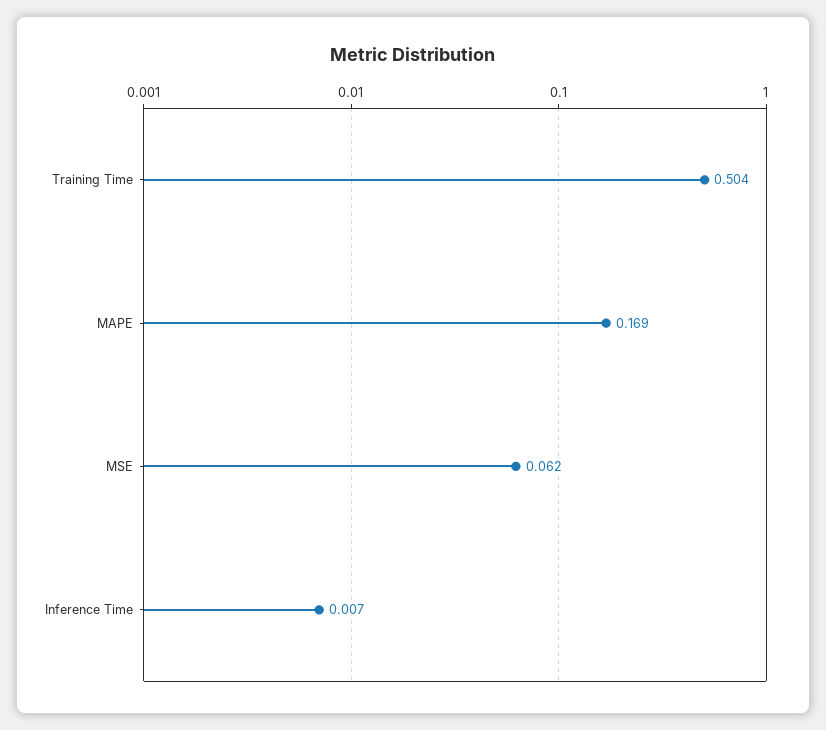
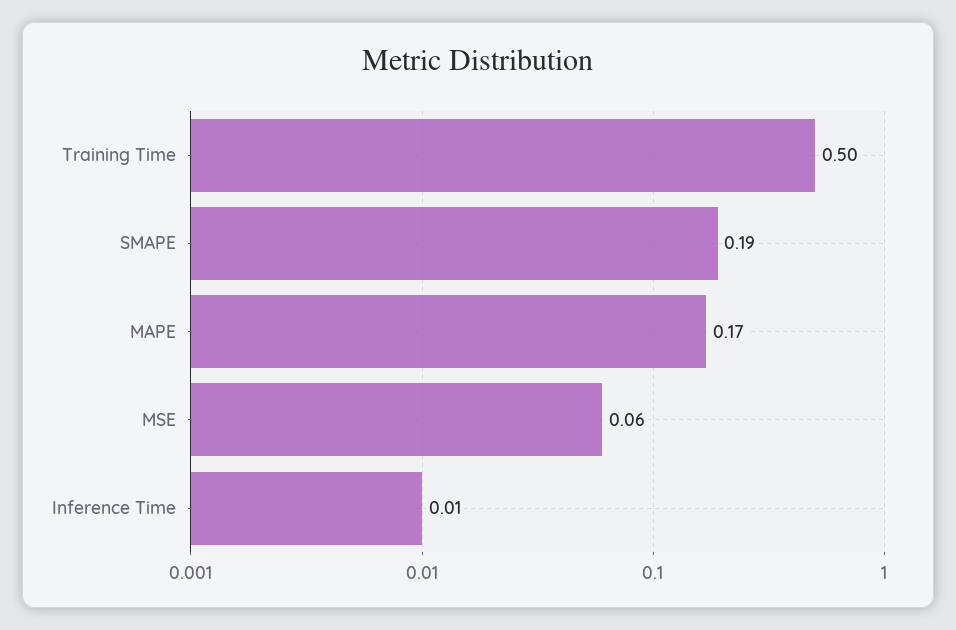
SMAPE: none -> 0.19

